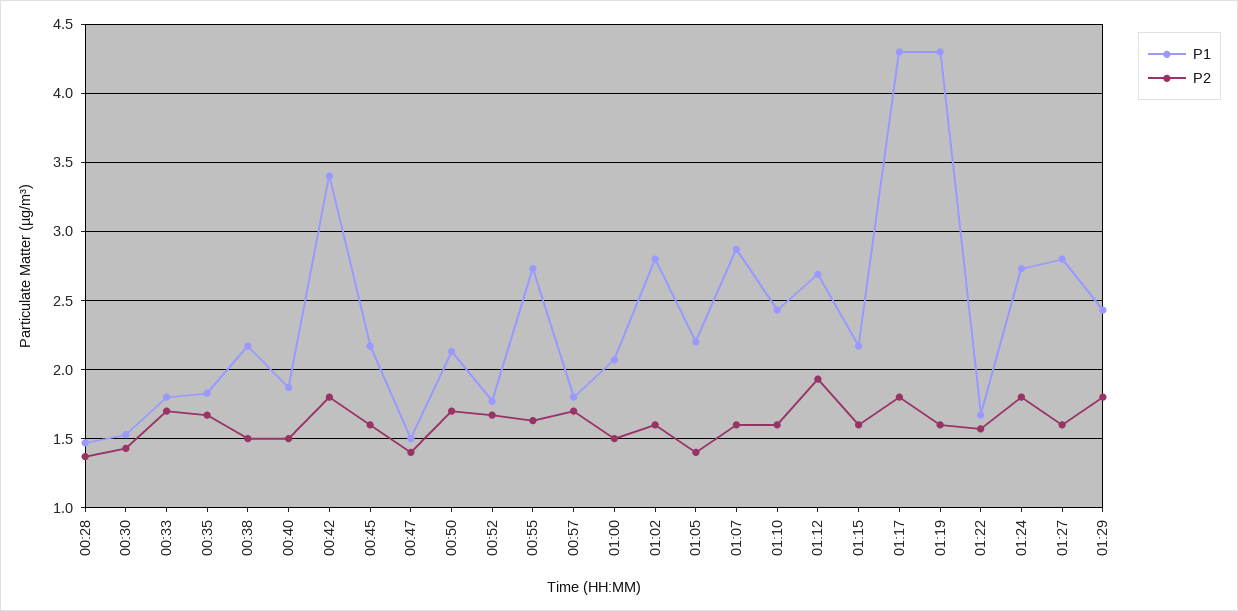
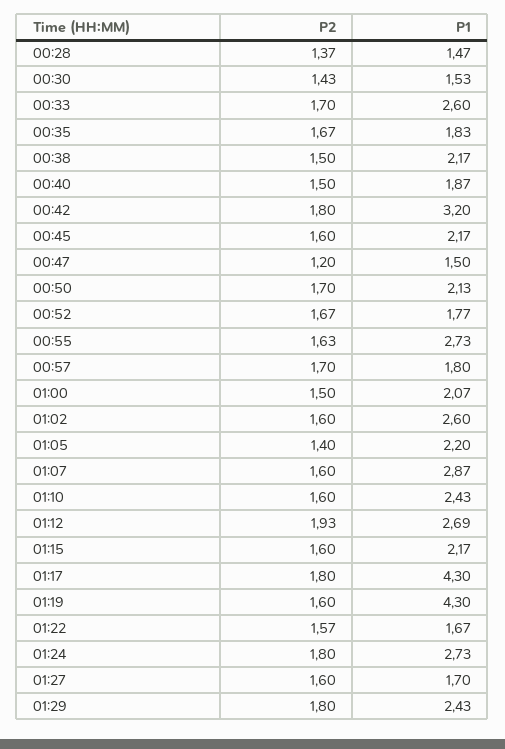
P1, 00:33: 1.8 -> 2.6
P1, 00:42: 3.4 -> 3.2
P2, 00:47: 1.4 -> 1.2
P1, 01:02: 2.8 -> 2.6
P1, 01:27: 2.8 -> 1.7

